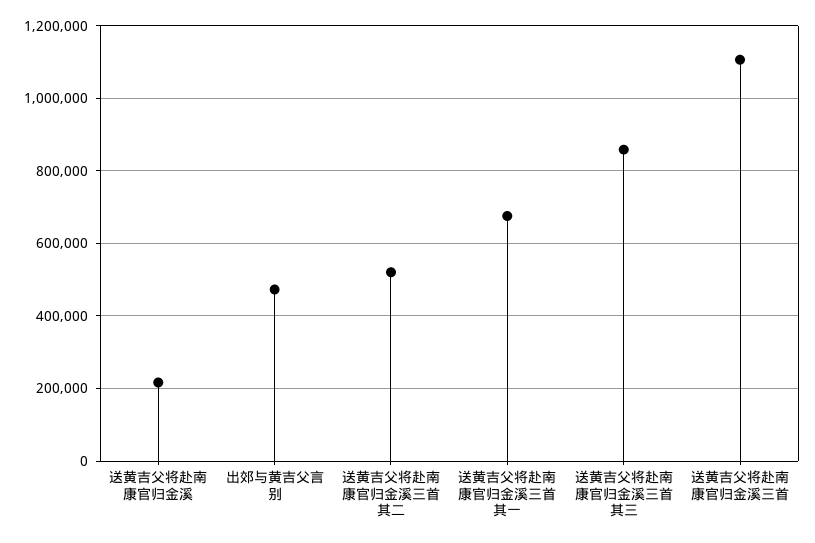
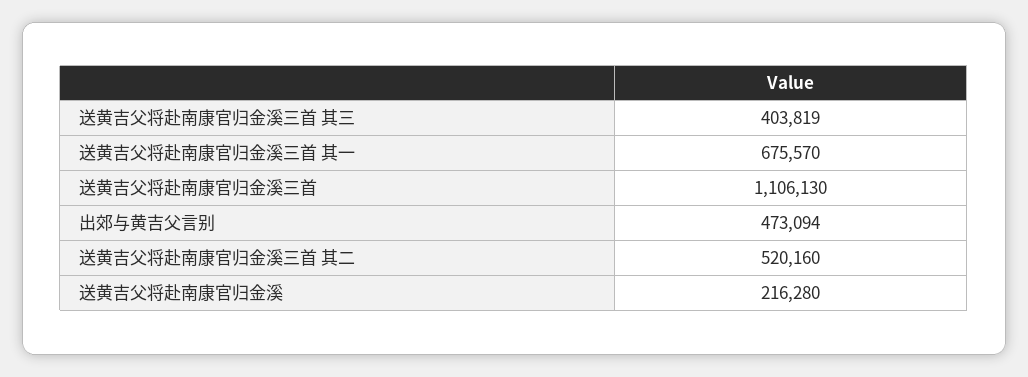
送黄吉父将赴南康官归金溪三首 其三: 860000 -> 403819

